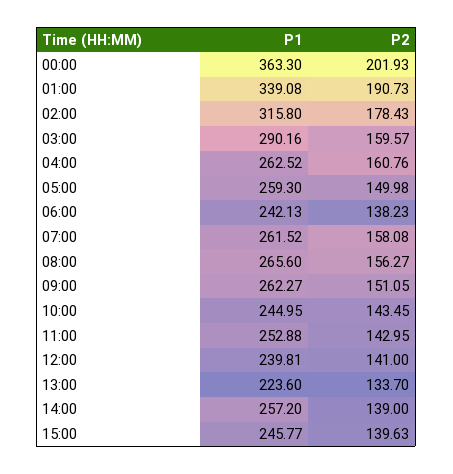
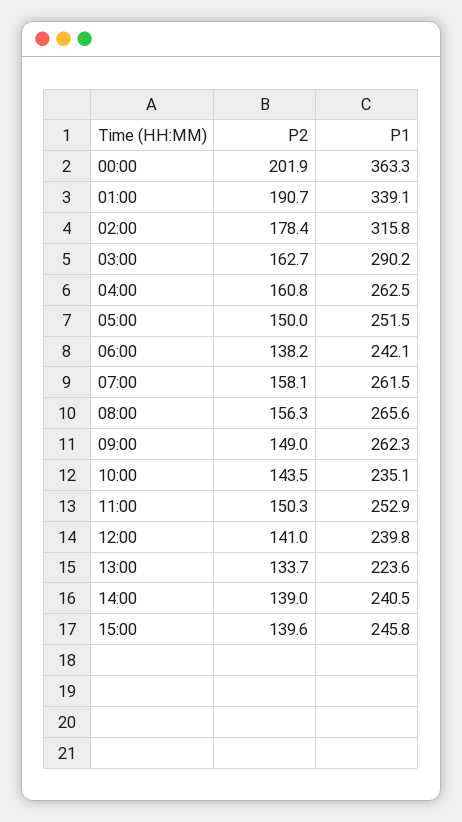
P2, 03:00: 159.57 -> 162.7
P1, 05:00: 259.3 -> 251.5
P2, 09:00: 151.05 -> 149
P1, 10:00: 244.95 -> 235.1
P2, 11:00: 142.95 -> 150.3
P1, 14:00: 257.2 -> 240.5

